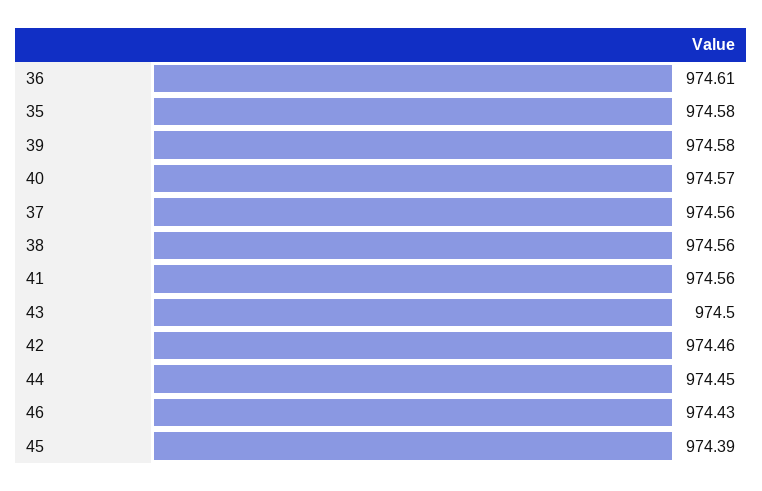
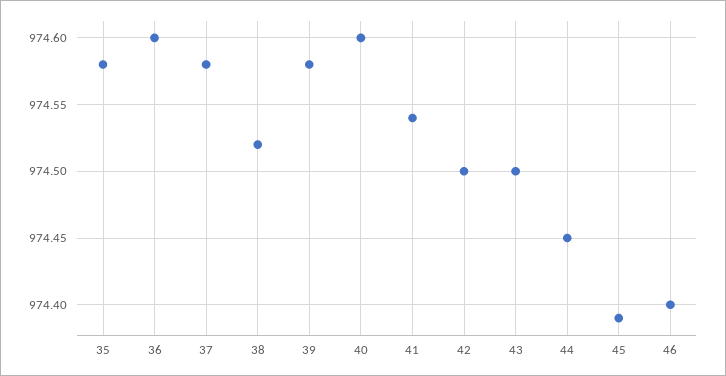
36: 974.61 -> 974.6
40: 974.57 -> 974.6
37: 974.56 -> 974.58
38: 974.56 -> 974.52
41: 974.56 -> 974.54
42: 974.46 -> 974.5
46: 974.43 -> 974.4

